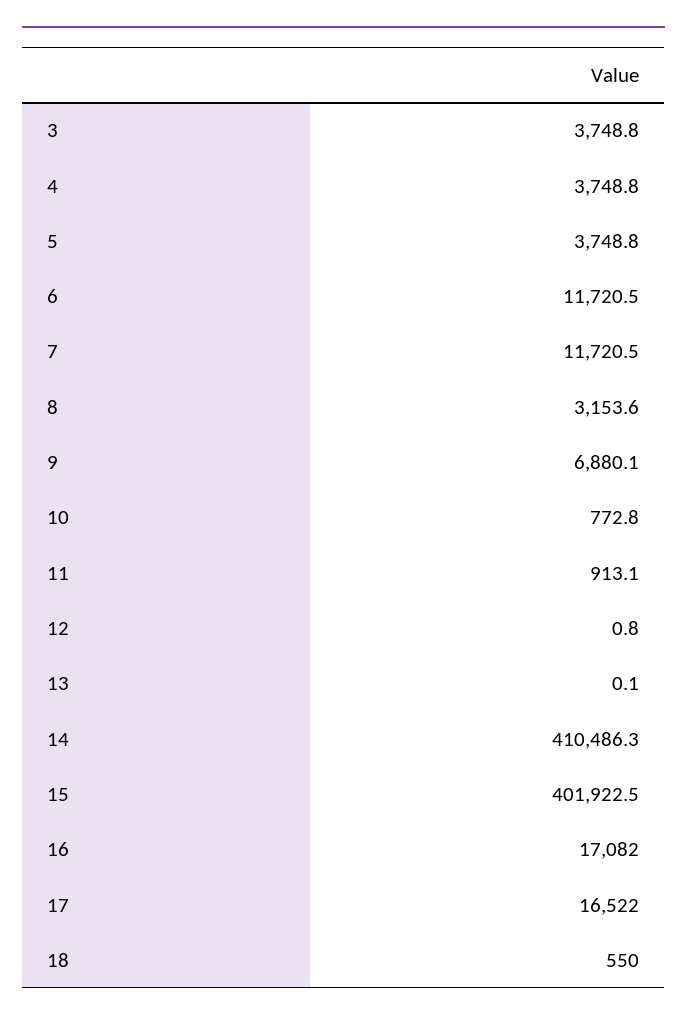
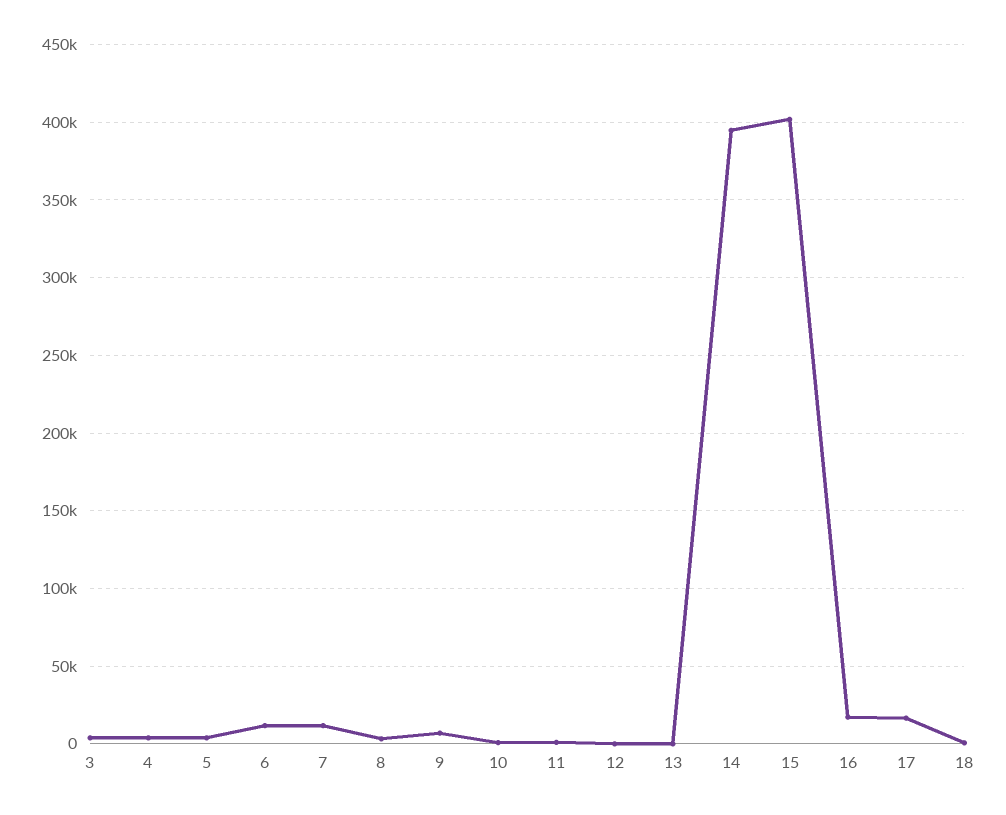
14: 410486.3 -> 395000

